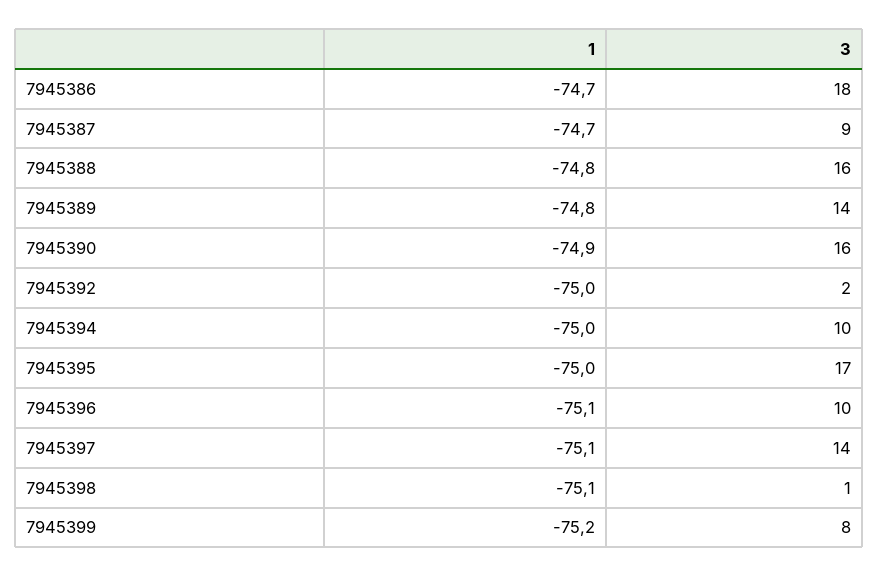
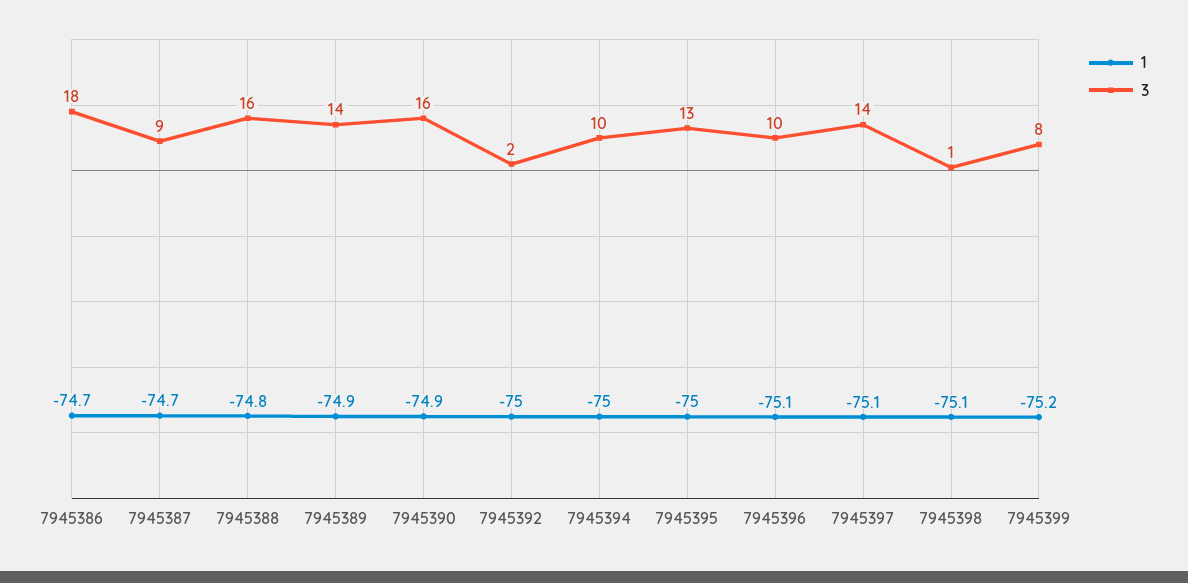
1, 7945389: -74.8 -> -74.9
3, 7945395: 17 -> 13

